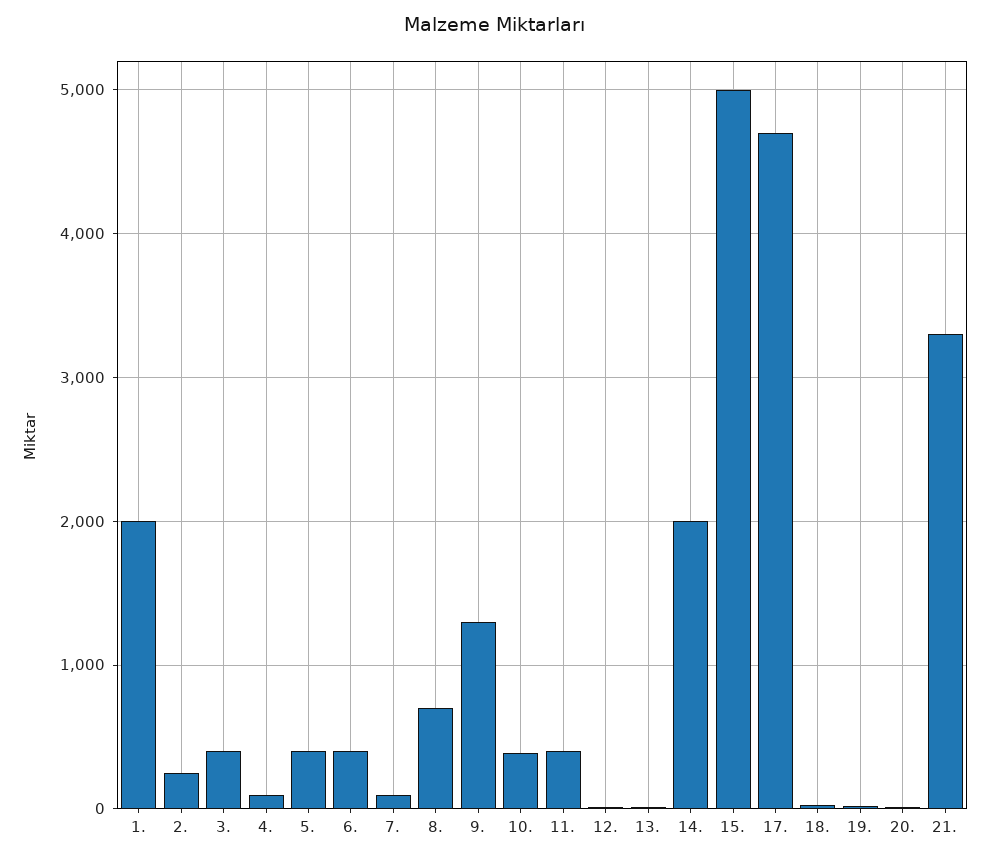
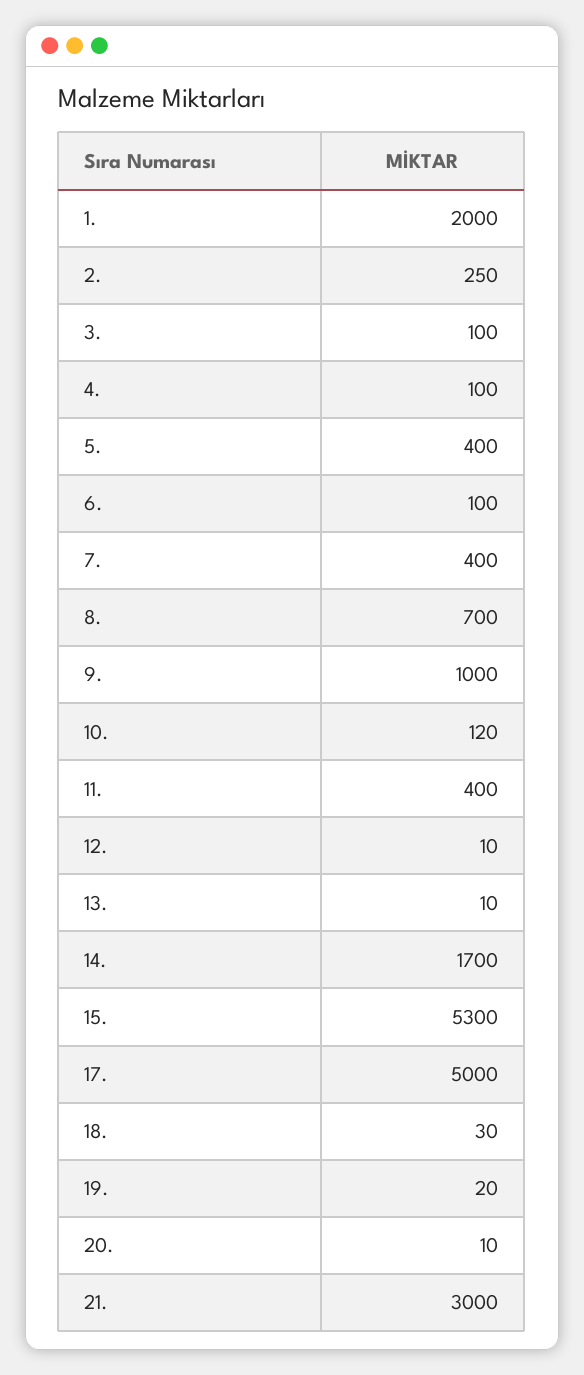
3.: 400 -> 100
6.: 400 -> 100
7.: 100 -> 400
9.: 1300 -> 1000
10.: 400 -> 120
14.: 2000 -> 1700
15.: 5000 -> 5300
17.: 4700 -> 5000
21.: 3300 -> 3000

